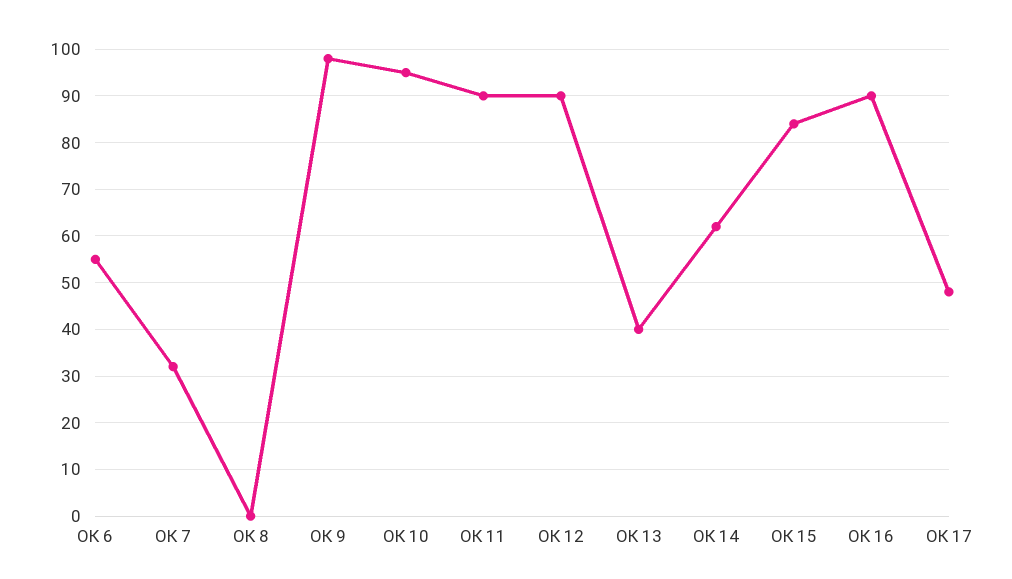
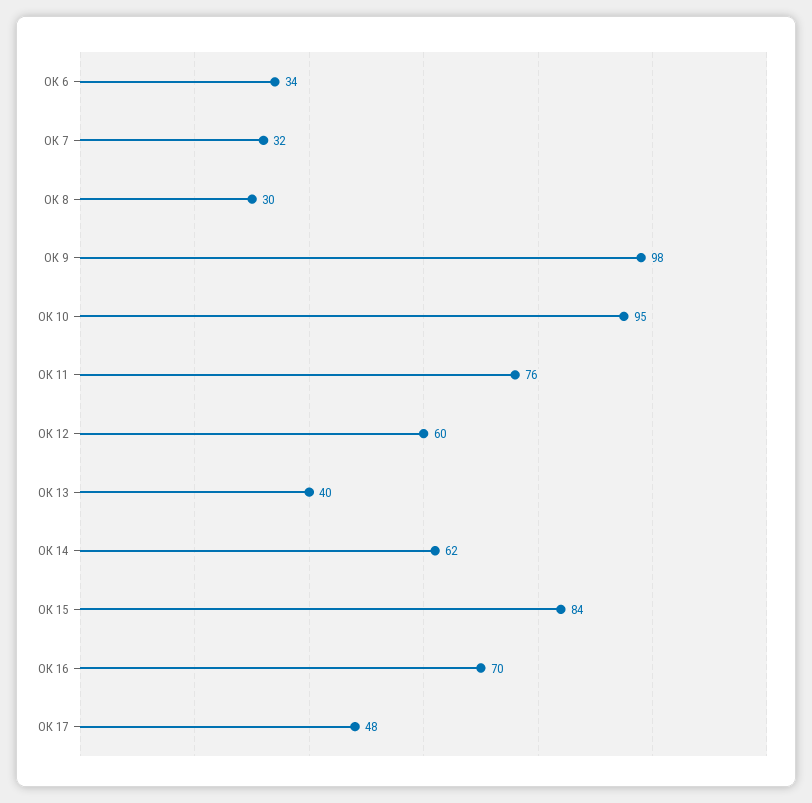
ОК 6: 55 -> 34
ОК 8: 0 -> 30
ОК 11: 90 -> 76
ОК 12: 90 -> 60
ОК 16: 90 -> 70

